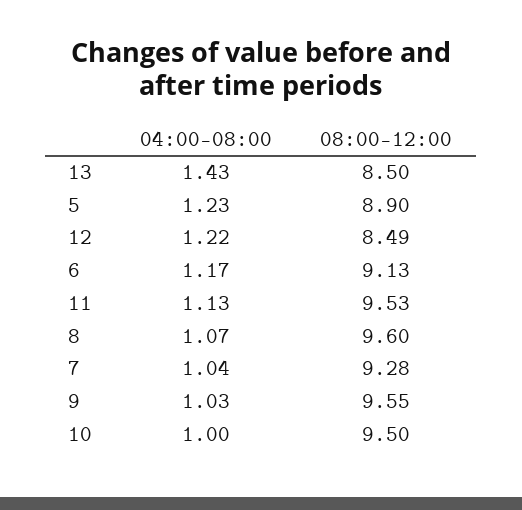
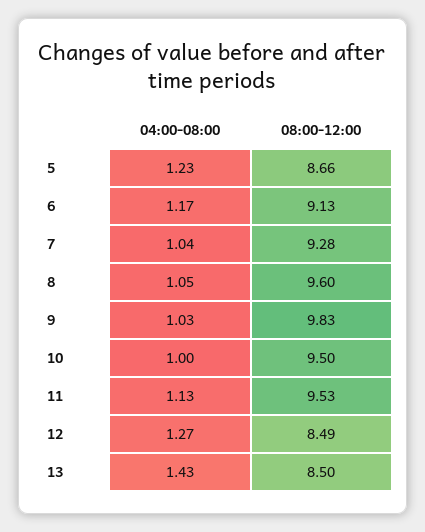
08:00-12:00, 5: 8.9 -> 8.66
04:00-08:00, 12: 1.22 -> 1.27
04:00-08:00, 8: 1.07 -> 1.05
08:00-12:00, 9: 9.55 -> 9.83

